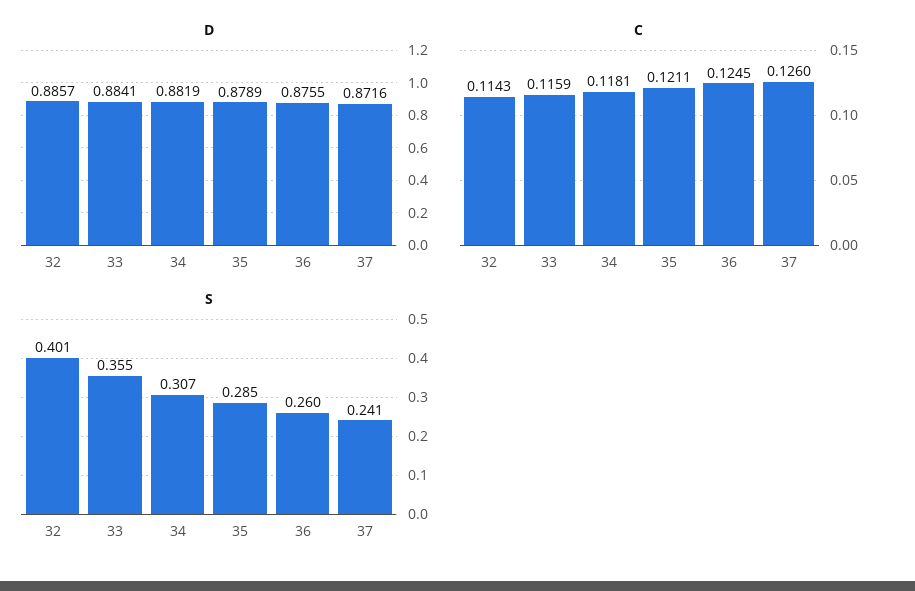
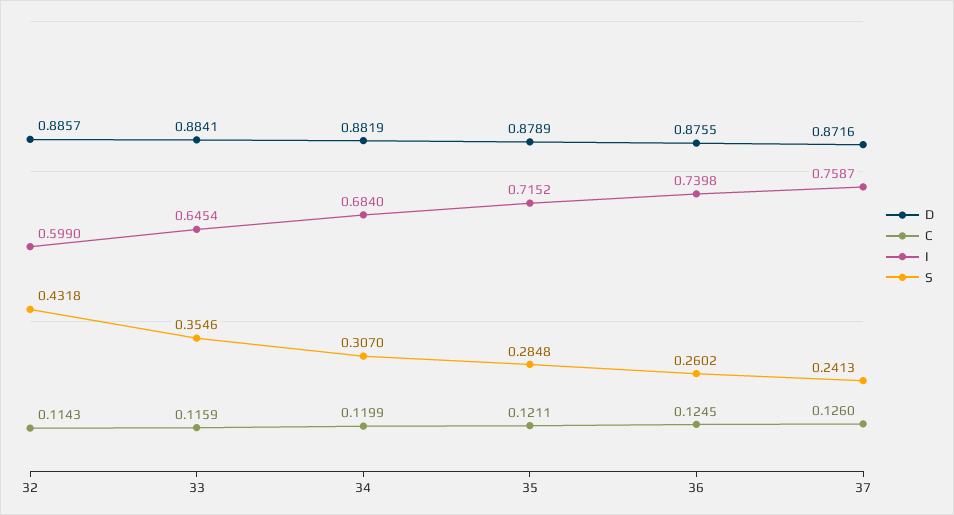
C, 34: 0.1181 -> 0.1199
S, 32: 0.401 -> 0.4318
I, 32: none -> 0.599
I, 33: none -> 0.6454
I, 34: none -> 0.684
I, 35: none -> 0.7152
I, 36: none -> 0.7398
I, 37: none -> 0.7587

